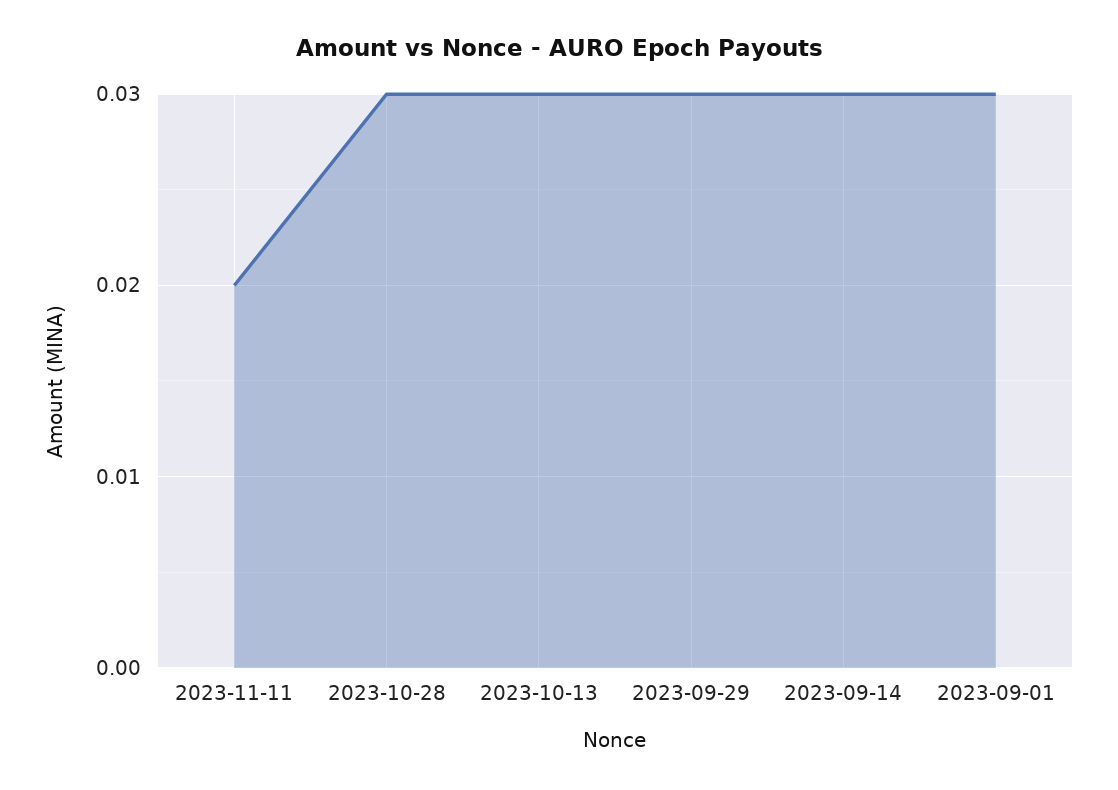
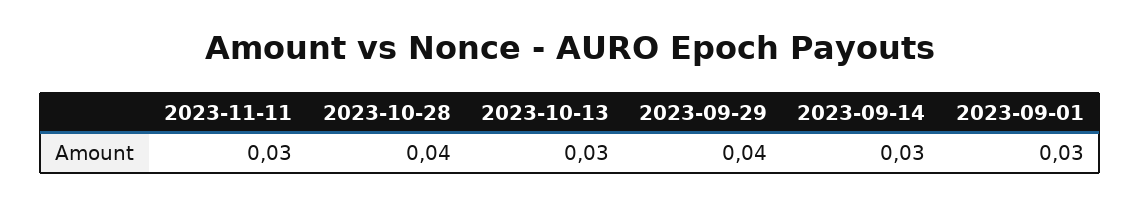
2023-11-11: 0.02 -> 0.03
2023-10-28: 0.03 -> 0.04
2023-09-29: 0.03 -> 0.04

